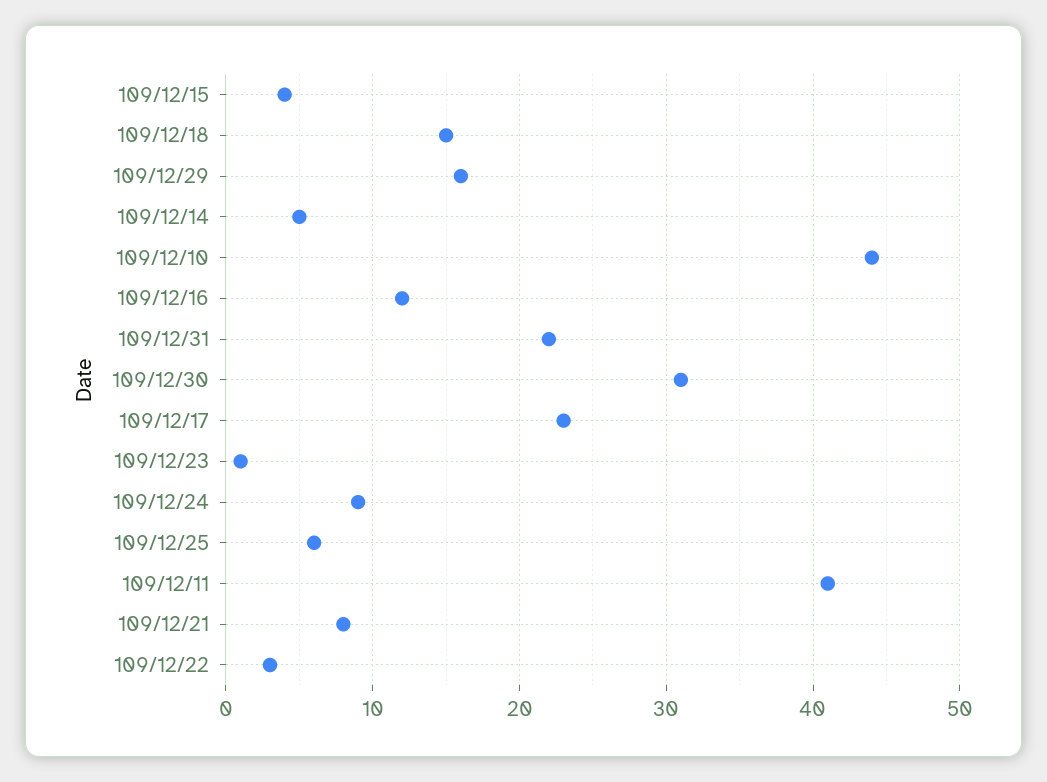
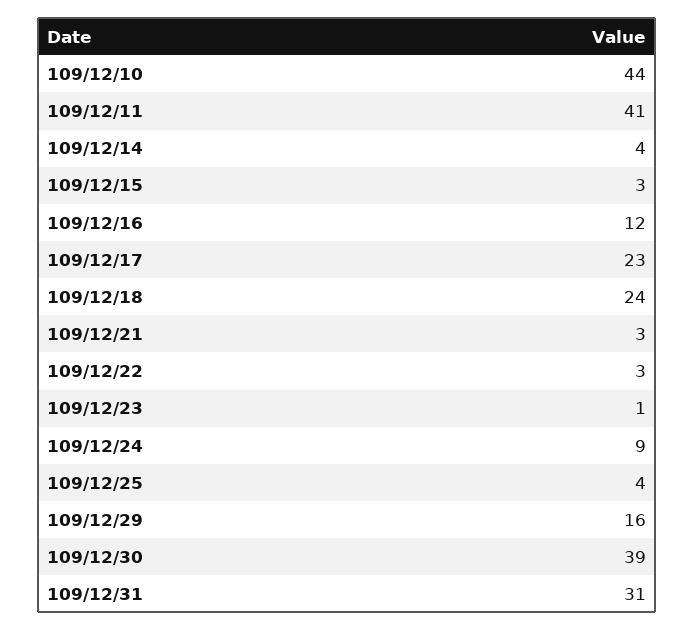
109/12/15: 4 -> 3
109/12/18: 15 -> 24
109/12/14: 5 -> 4
109/12/31: 22 -> 31
109/12/30: 31 -> 39
109/12/25: 6 -> 4
109/12/21: 8 -> 3

